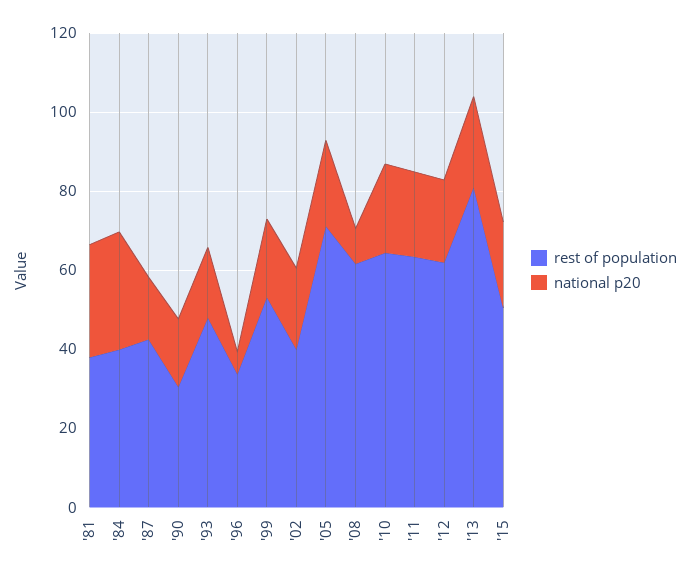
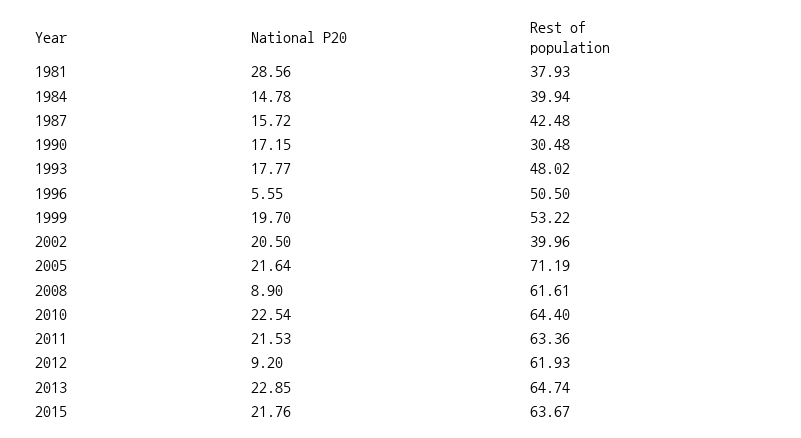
national p20, '84: 30 -> 14.78
rest of population, '96: 35 -> 50.5
national p20, '12: 20 -> 9.2
rest of population, '13: 80 -> 64.74
rest of population, '15: 50 -> 63.67

